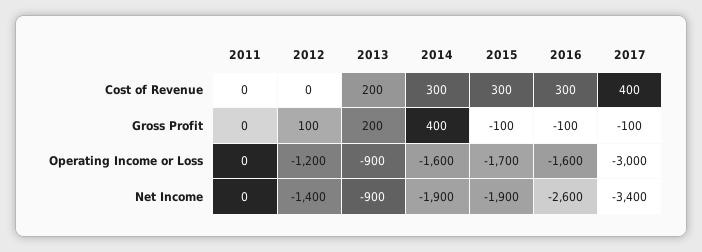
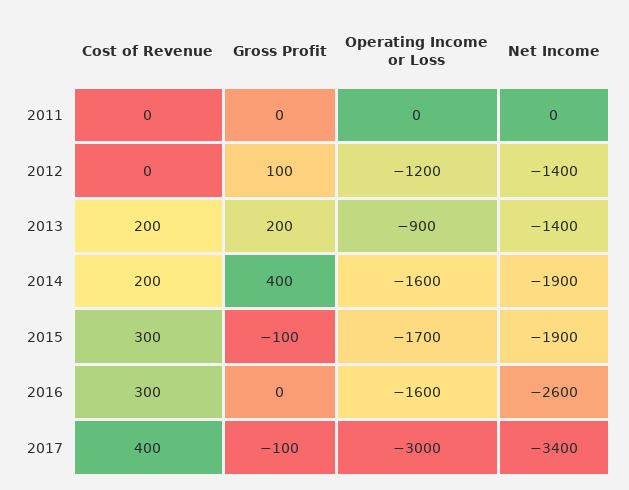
2014, Cost of Revenue: 300 -> 200
2016, Gross Profit: -100 -> 0
2013, Net Income: -900 -> -1400

